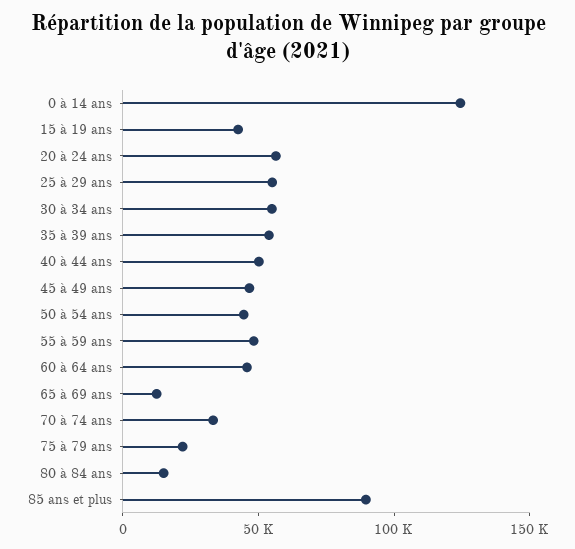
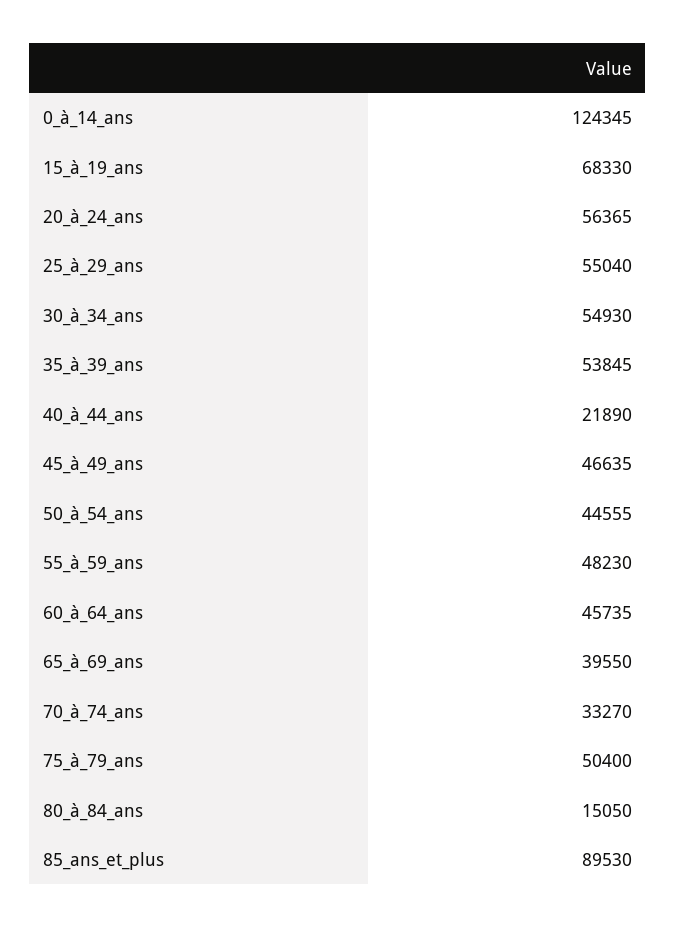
15 à 19 ans: 40000 -> 68330
40 à 44 ans: 50000 -> 21890
65 à 69 ans: 10000 -> 39550
75 à 79 ans: 20000 -> 50400

